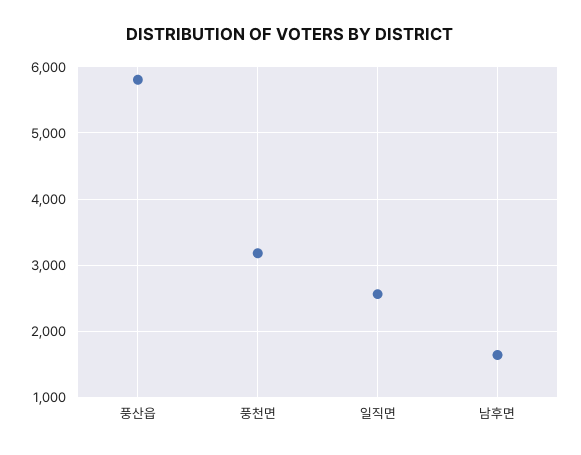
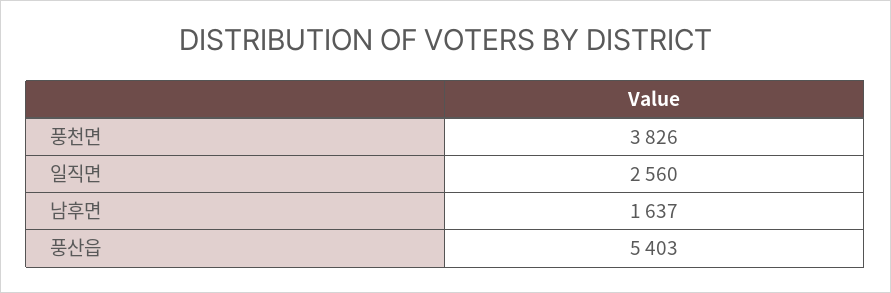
풍산읍: 5800 -> 5403
풍천면: 3200 -> 3826

